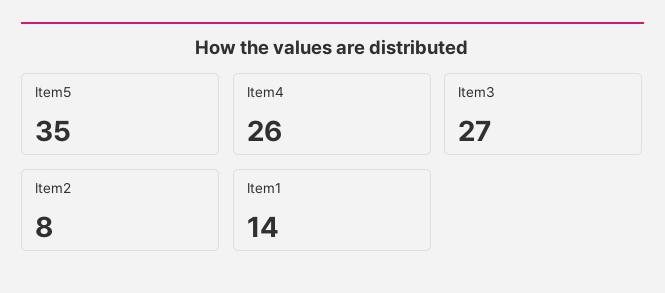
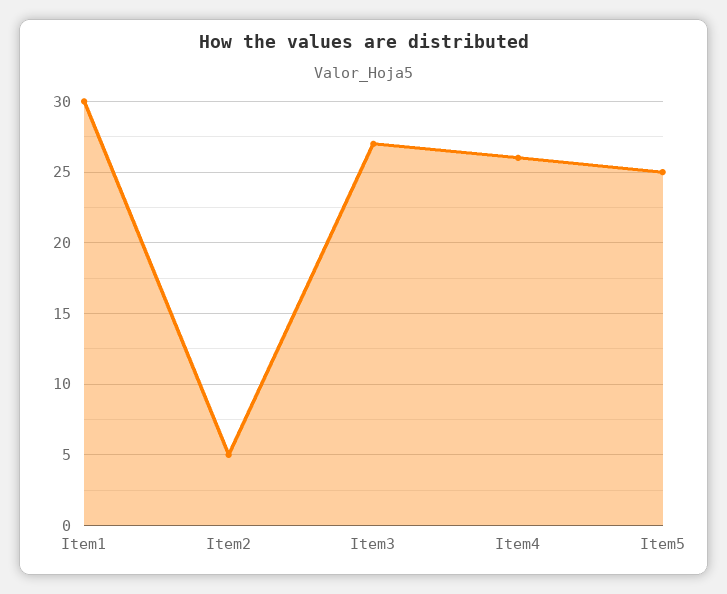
Item5: 35 -> 25
Item2: 8 -> 5
Item1: 14 -> 30

